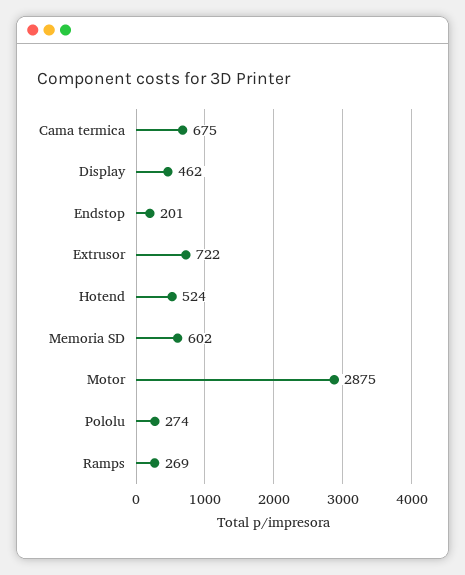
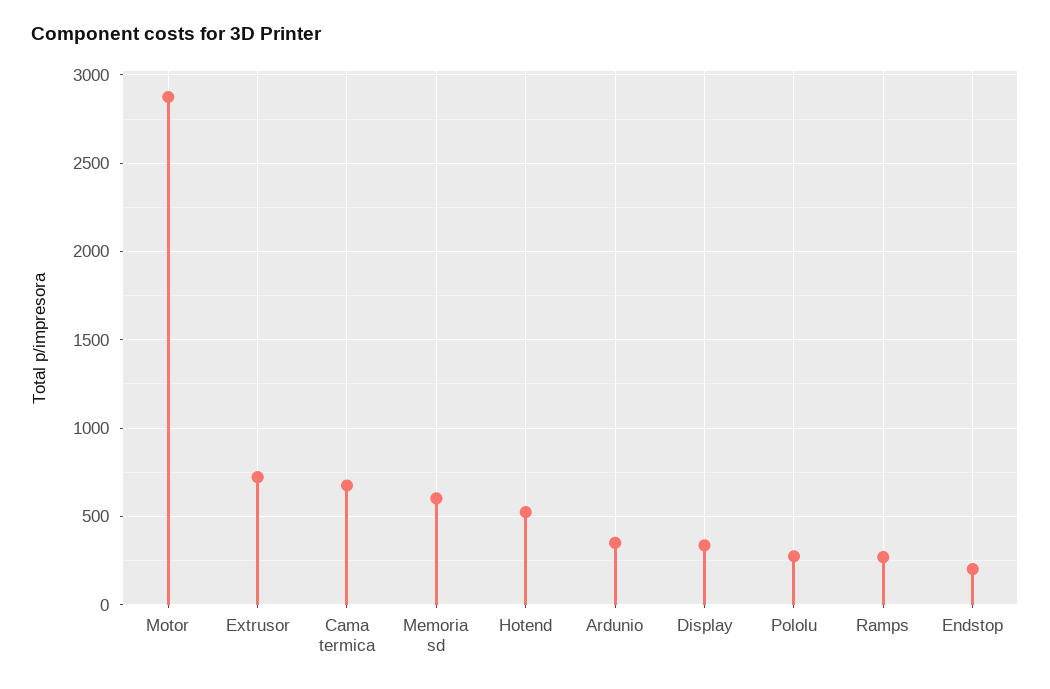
Display: 462 -> 350
Ardunio: none -> 350

